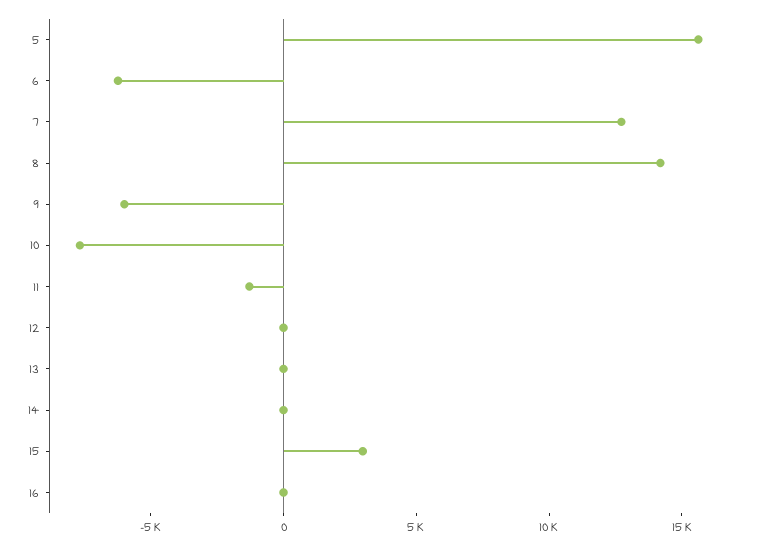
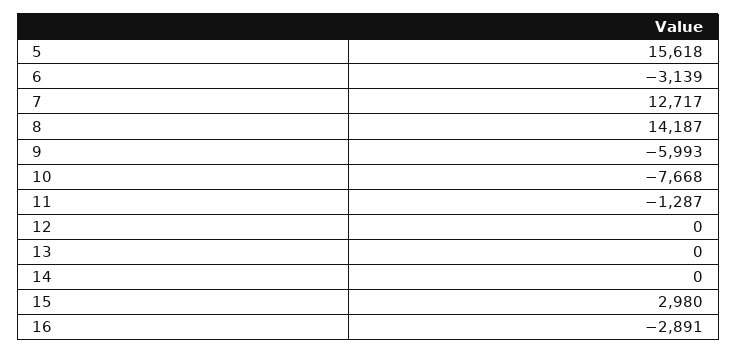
6: -6000 -> -3139
16: 0 -> -2891

